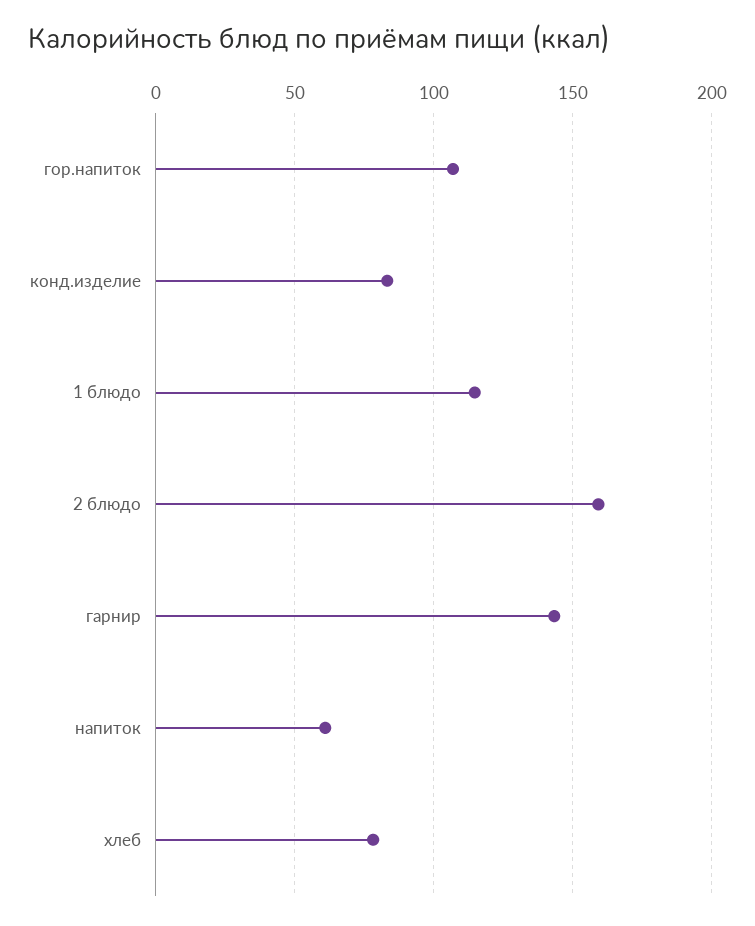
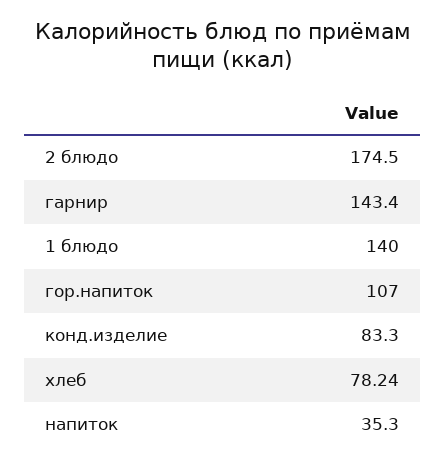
1 блюдо: 115 -> 140
2 блюдо: 160 -> 174.5
напиток: 60 -> 35.3

